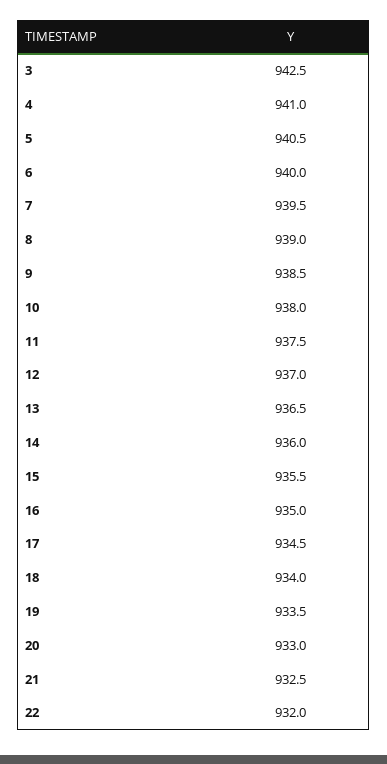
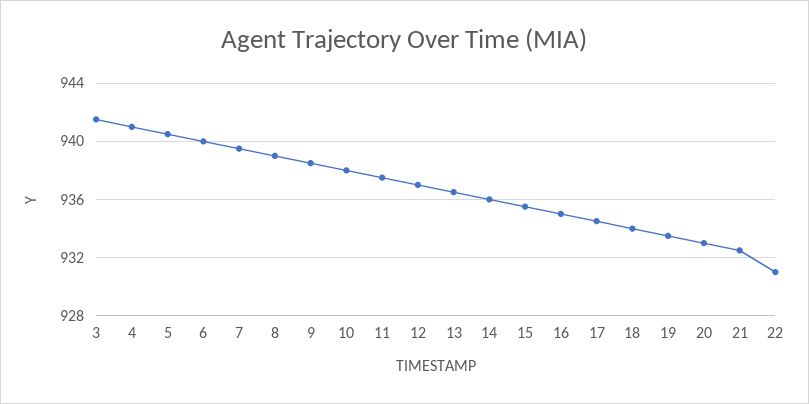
3: 942.5 -> 941.5
22: 932 -> 931

